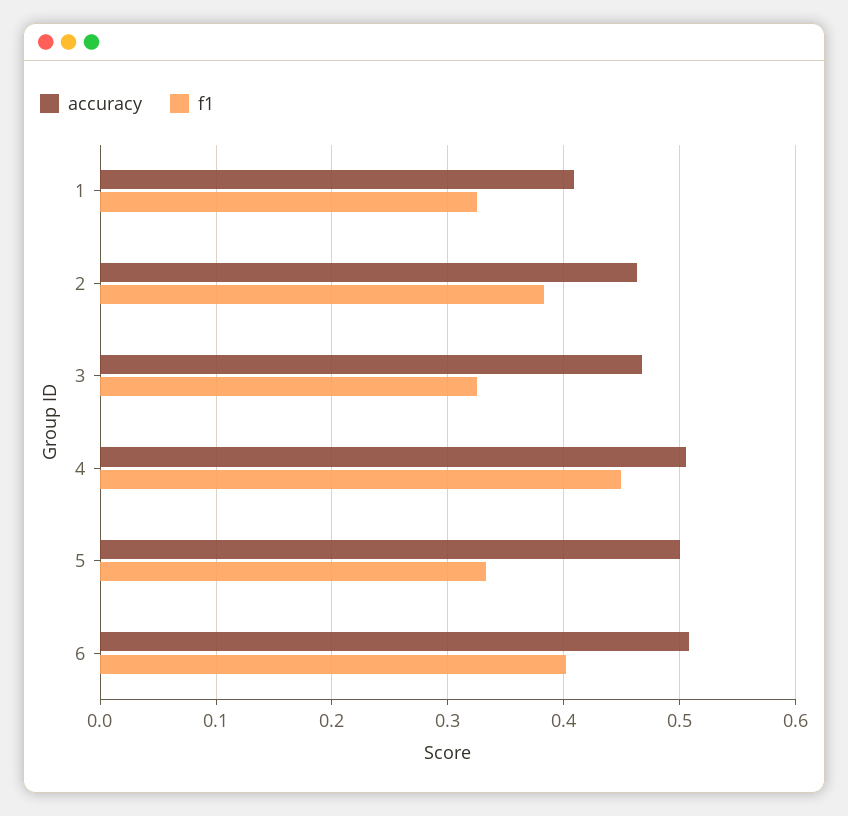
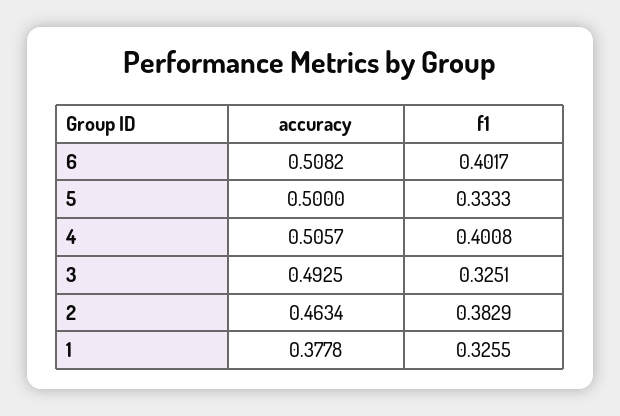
accuracy, 1: 0.41 -> 0.3778
accuracy, 3: 0.47 -> 0.4925
f1, 4: 0.45 -> 0.4008

